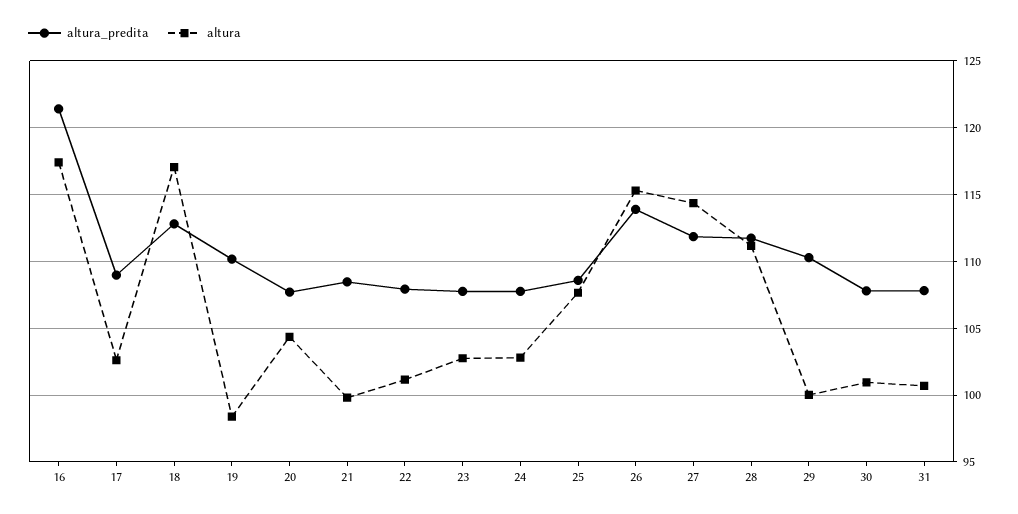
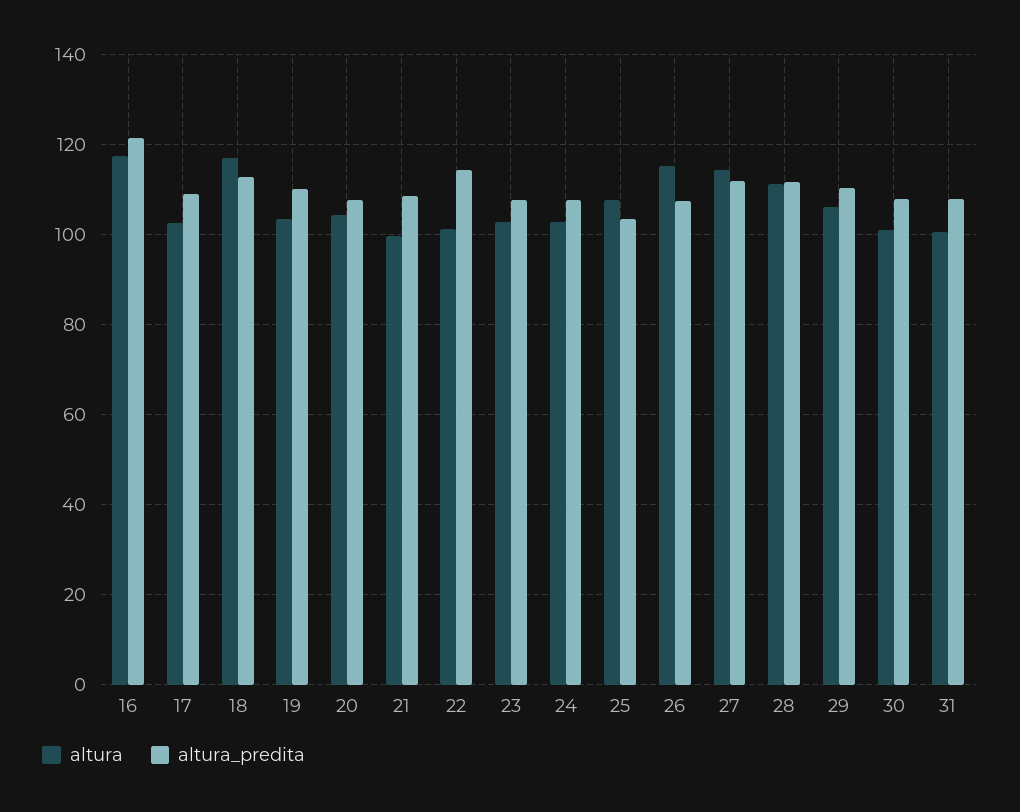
altura, 19: 98.5 -> 104
altura_predita, 22: 108 -> 114
altura_predita, 25: 108.5 -> 104
altura_predita, 26: 114 -> 108
altura, 29: 100 -> 106

